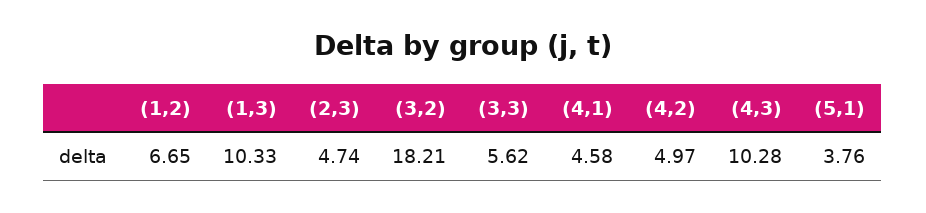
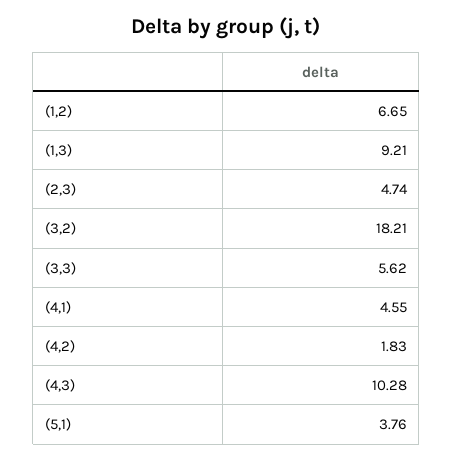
(1,3): 10.33 -> 9.21
(4,1): 4.58 -> 4.55
(4,2): 4.97 -> 1.83

